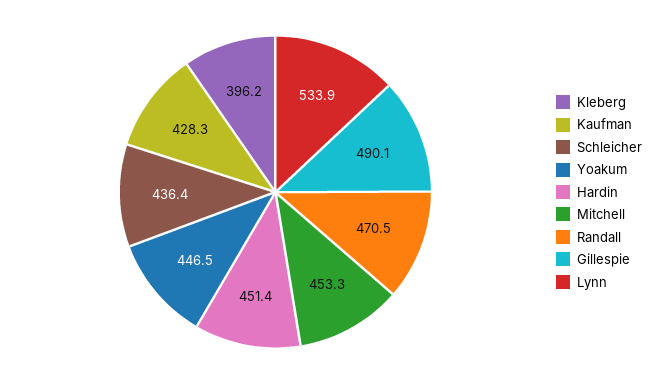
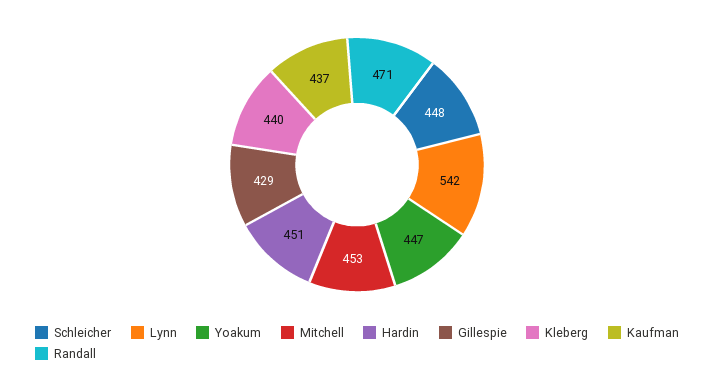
Kleberg: 396.2 -> 440
Kaufman: 428.3 -> 437
Schleicher: 436.4 -> 448
Gillespie: 490.1 -> 429
Lynn: 533.9 -> 542

